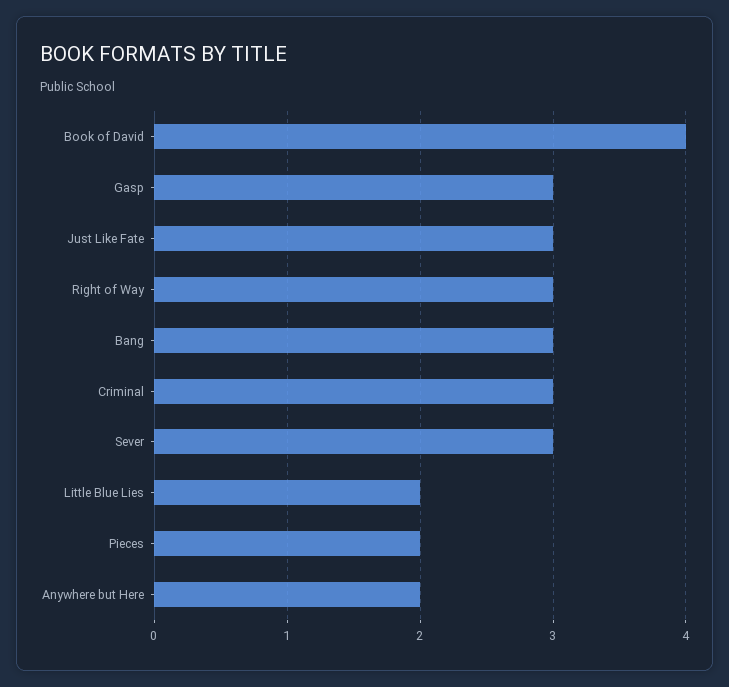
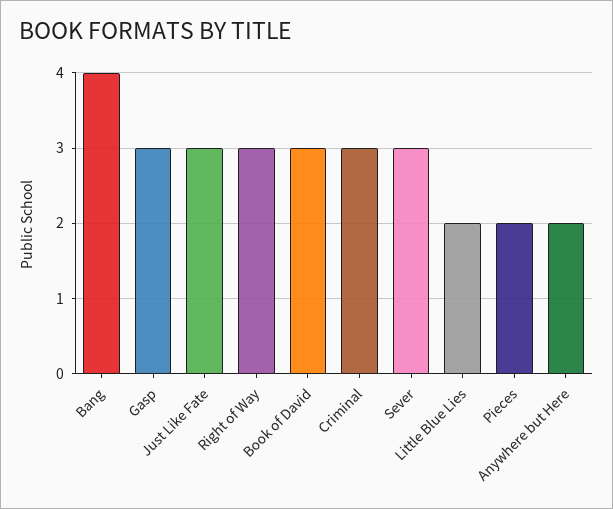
Book of David: 4 -> 3
Bang: 3 -> 4

